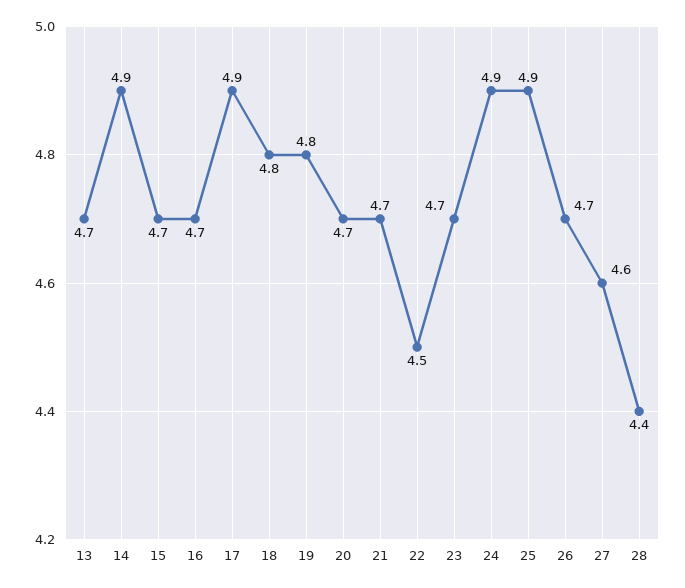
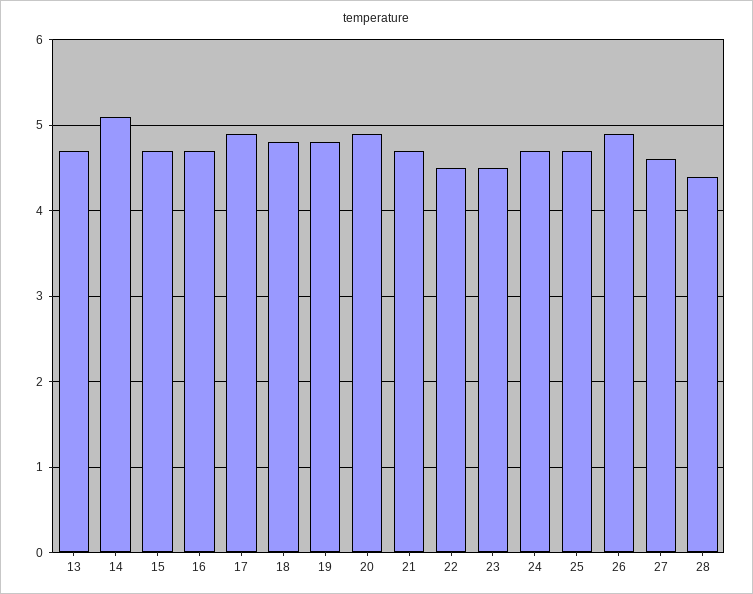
14: 4.9 -> 5.1
20: 4.7 -> 4.9
23: 4.7 -> 4.5
24: 4.9 -> 4.7
25: 4.9 -> 4.7
26: 4.7 -> 4.9

